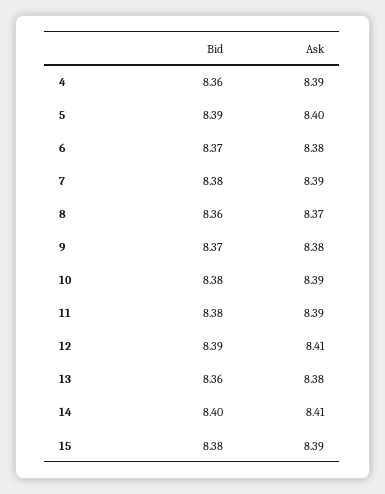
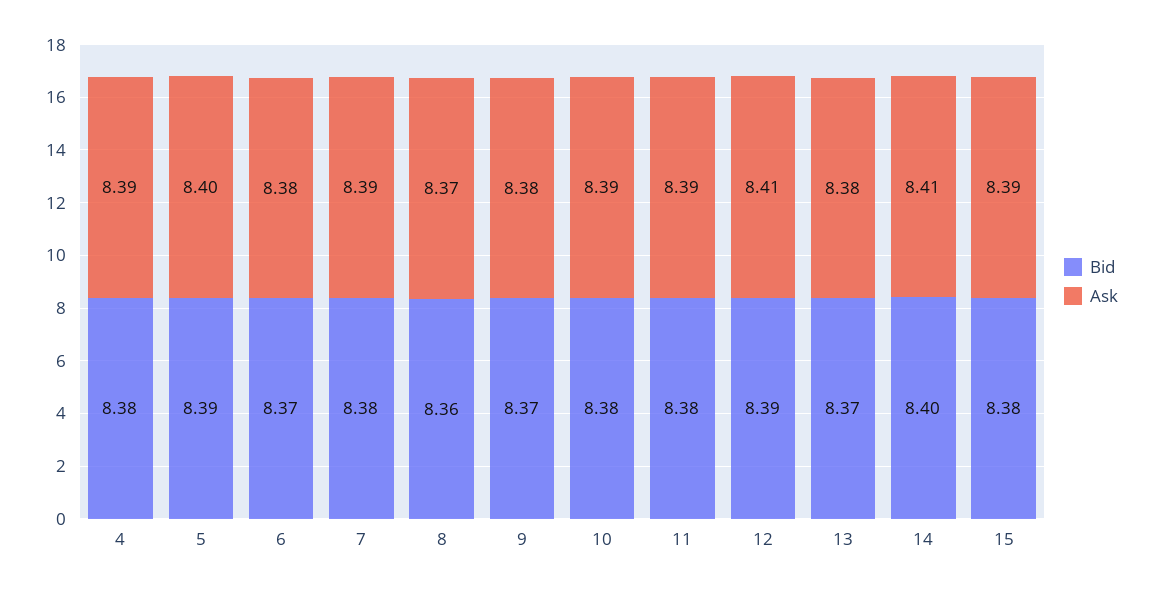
Bid, 4: 8.36 -> 8.38
Bid, 13: 8.36 -> 8.37

